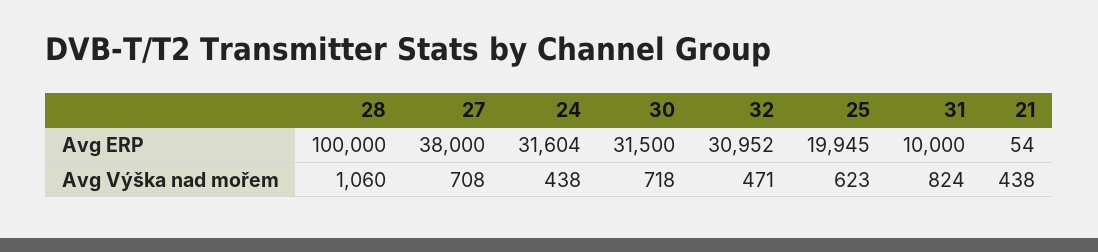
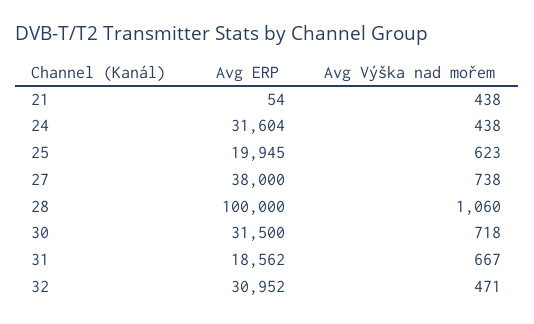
31, Avg ERP: 10000 -> 18562
27, Avg Výška nad mořem: 708 -> 738
31, Avg Výška nad mořem: 824 -> 667

